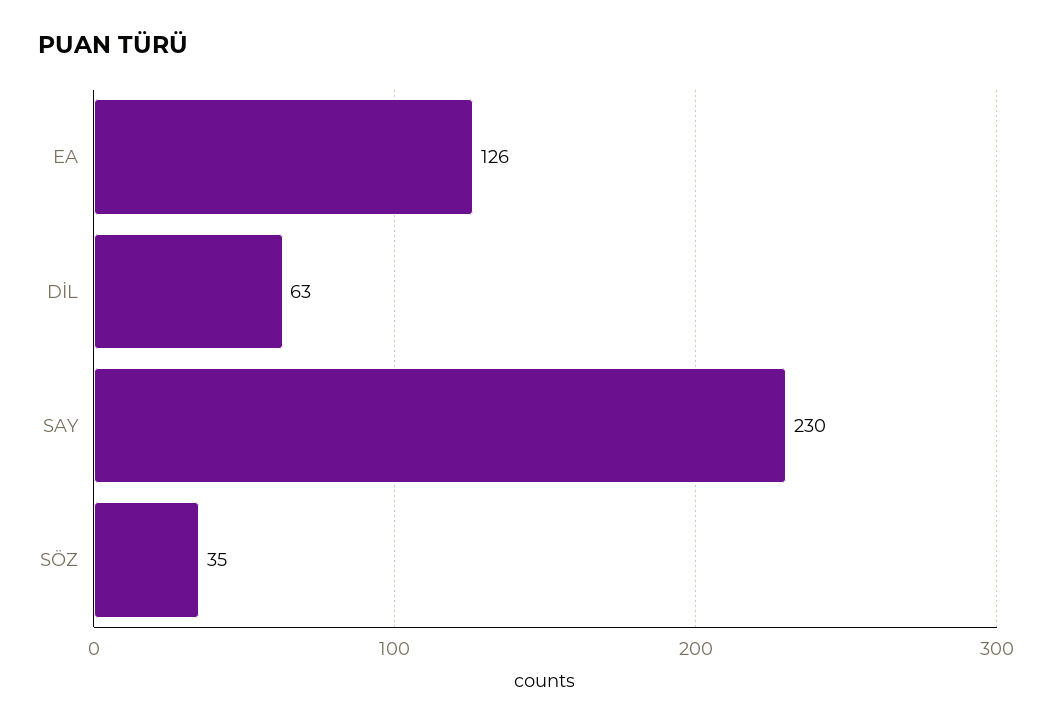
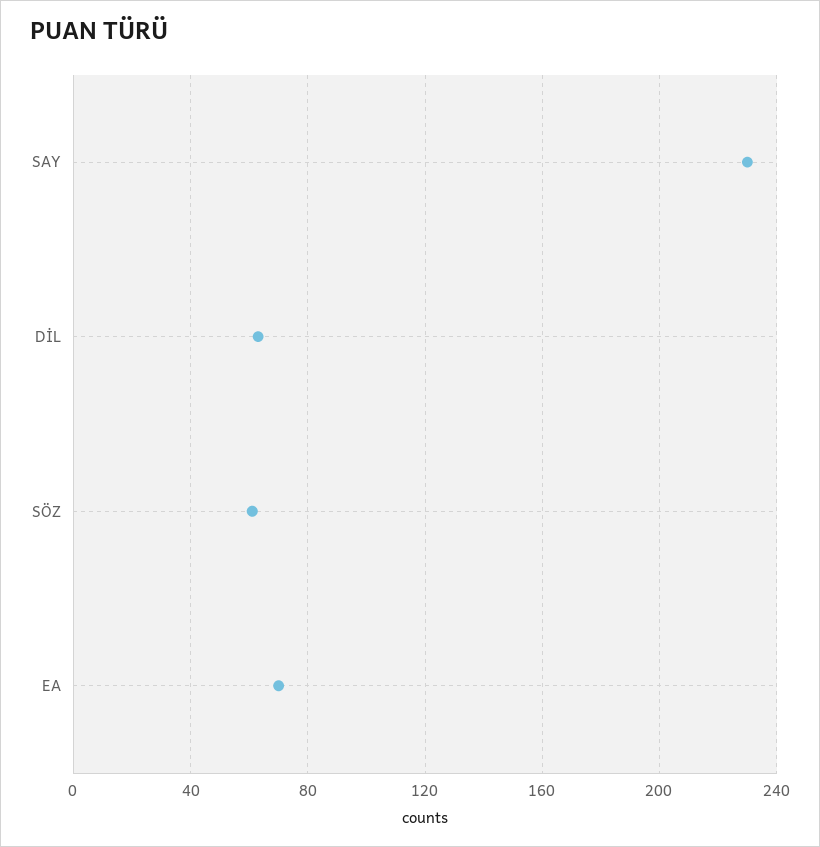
EA: 126 -> 70
SÖZ: 35 -> 60

